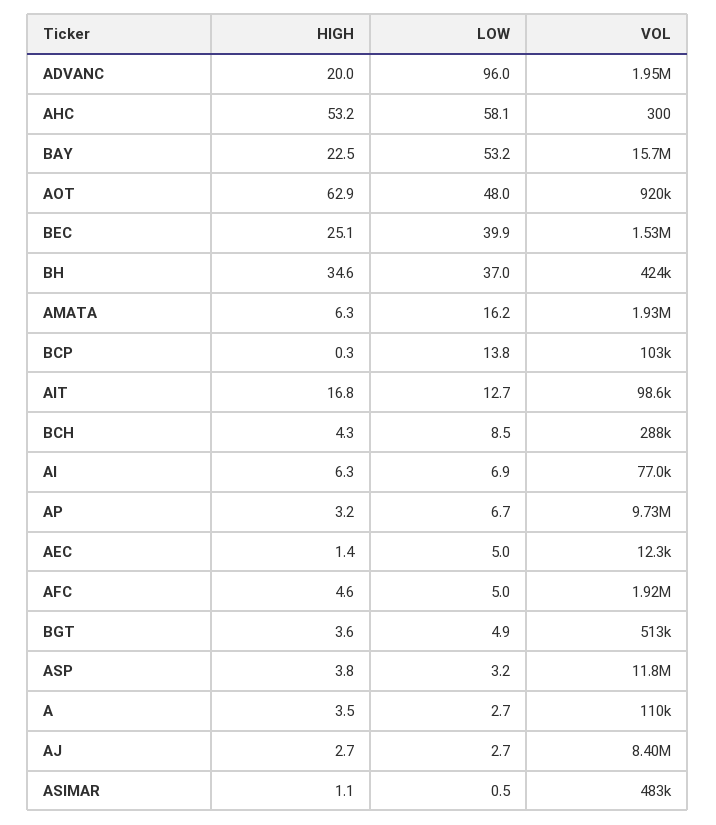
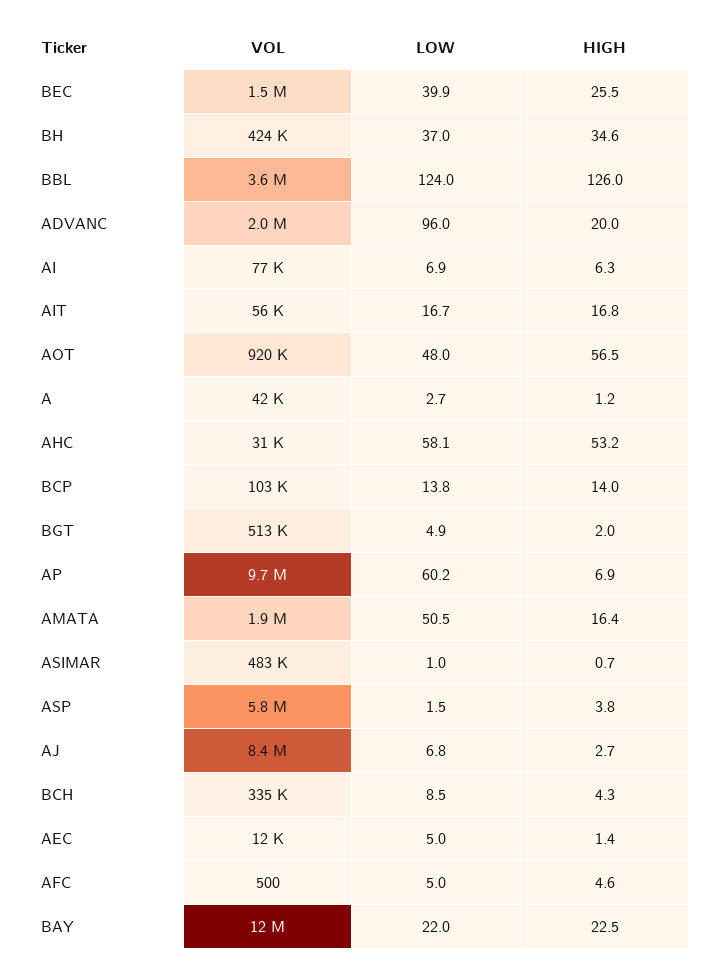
VOL, AHC: 300 -> 31000
LOW, BAY: 53.2 -> 22
VOL, BAY: 15700000 -> 12000000
HIGH, AOT: 62.9 -> 56.5
HIGH, BEC: 25.1 -> 25.5
HIGH, AMATA: 6.3 -> 16.4
LOW, AMATA: 16.2 -> 50.5
HIGH, BCP: 0.3 -> 14
LOW, AIT: 12.7 -> 16.7
VOL, AIT: 98600 -> 56000
VOL, BCH: 288000 -> 335000
HIGH, AP: 3.2 -> 6.9
LOW, AP: 6.7 -> 60.2
VOL, AFC: 1920000 -> 500
HIGH, BGT: 3.6 -> 2
LOW, ASP: 3.2 -> 1.5
VOL, ASP: 11800000 -> 5800000
HIGH, A: 3.5 -> 1.2
VOL, A: 110000 -> 42000
LOW, AJ: 2.7 -> 6.8
HIGH, ASIMAR: 1.1 -> 0.7
LOW, ASIMAR: 0.5 -> 1
VOL, BBL: none -> 3600000
LOW, BBL: none -> 124
HIGH, BBL: none -> 126

